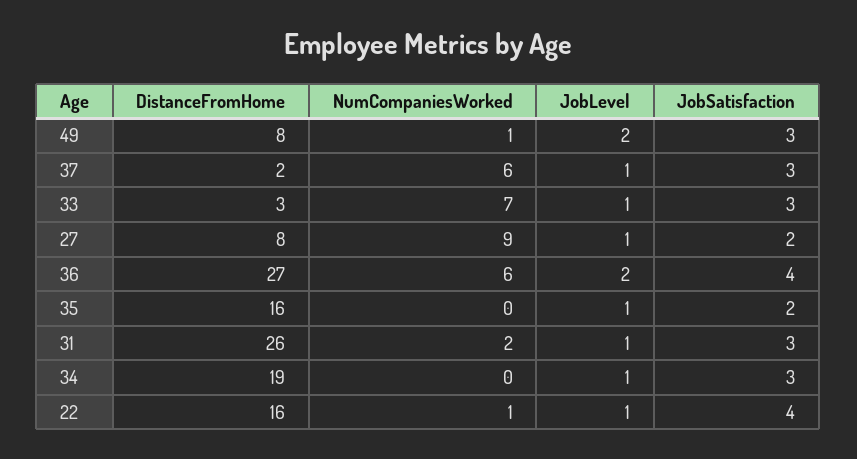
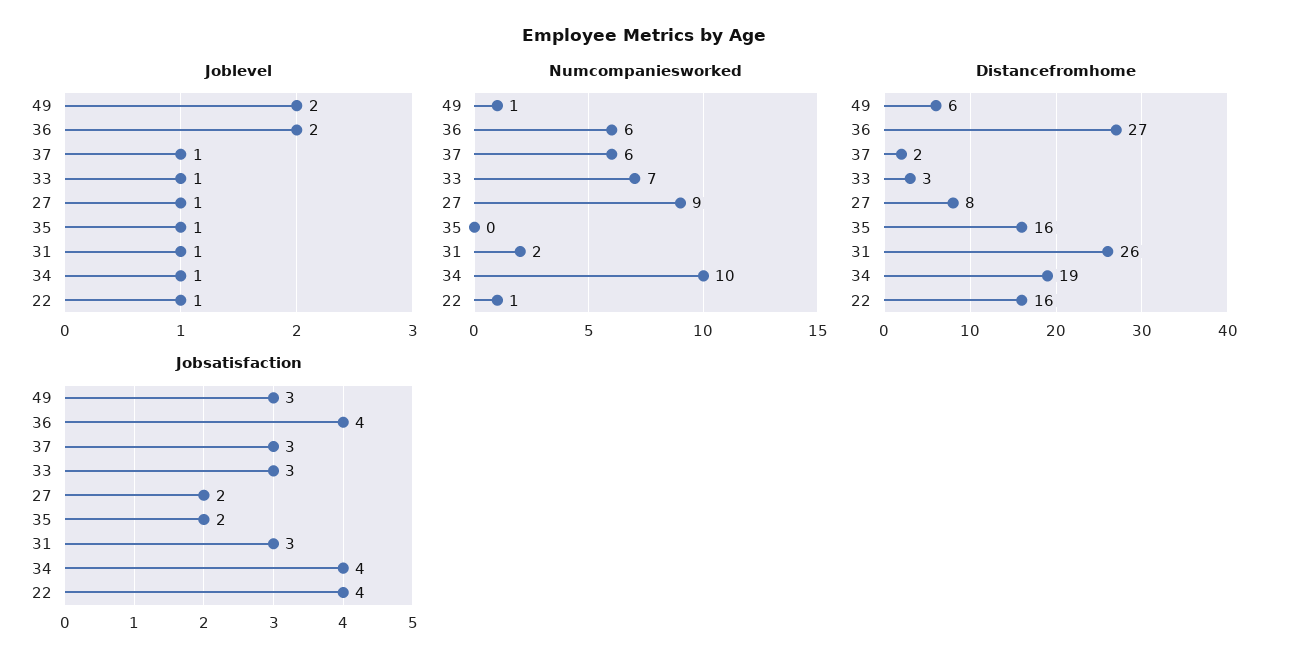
DistanceFromHome, 49: 8 -> 6
NumCompaniesWorked, 34: 0 -> 10
JobSatisfaction, 34: 3 -> 4

